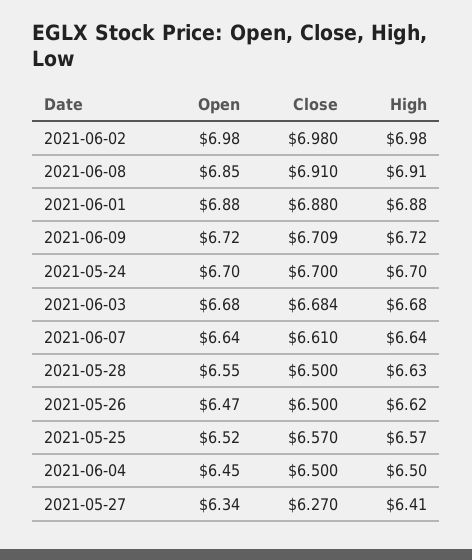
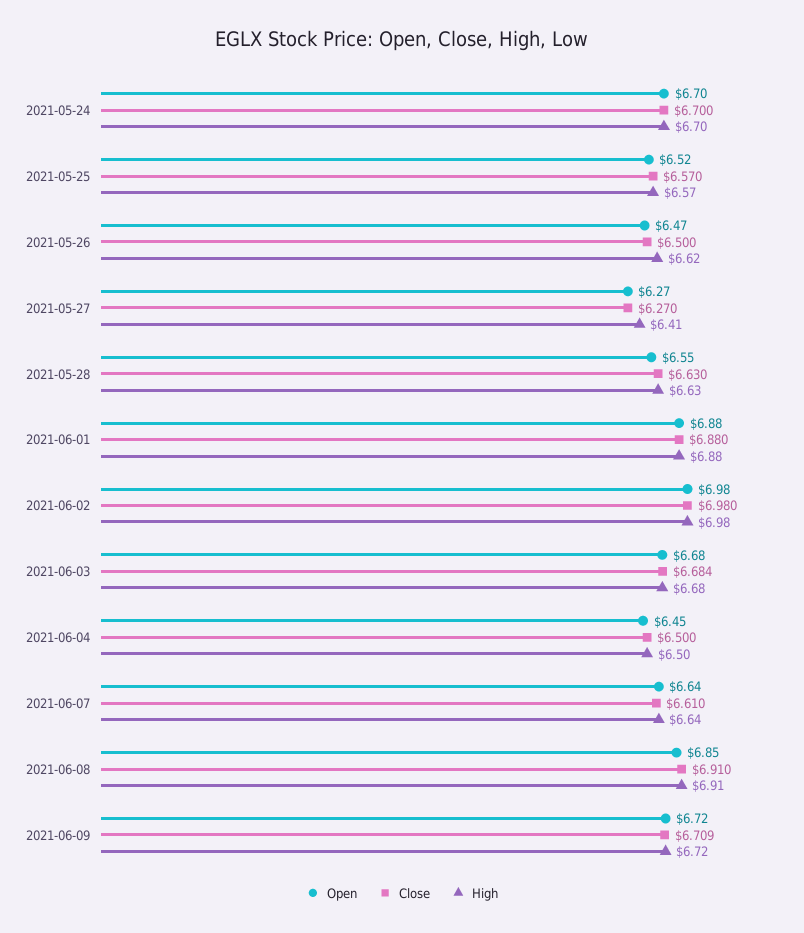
Close, 2021-05-28: 6.5 -> 6.63
Open, 2021-05-27: 6.34 -> 6.27

